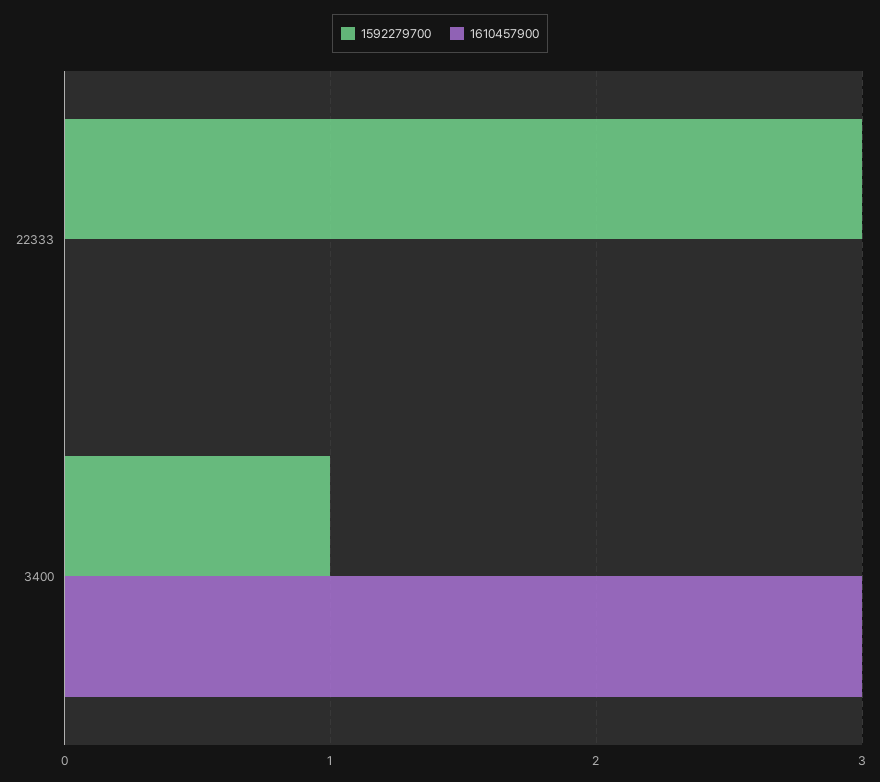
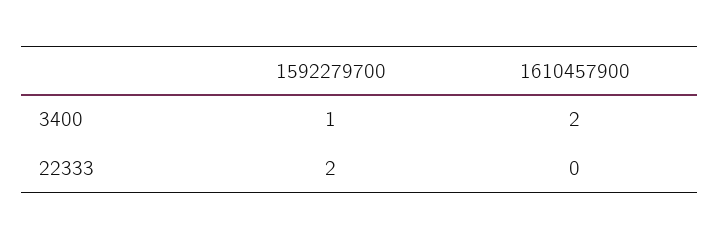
1592279700, 22333: 3 -> 2
1610457900, 3400: 3 -> 2

